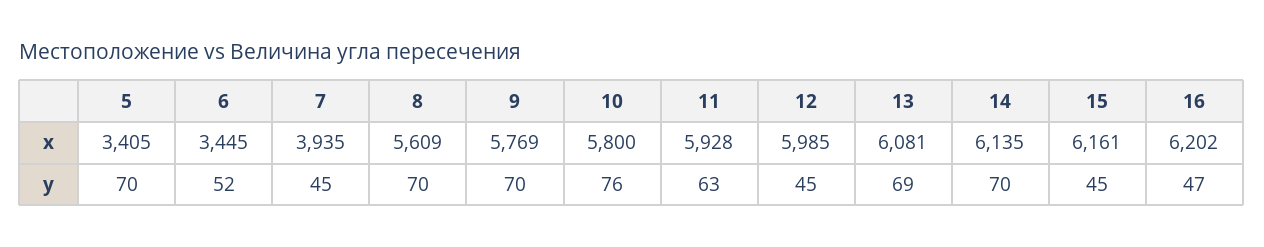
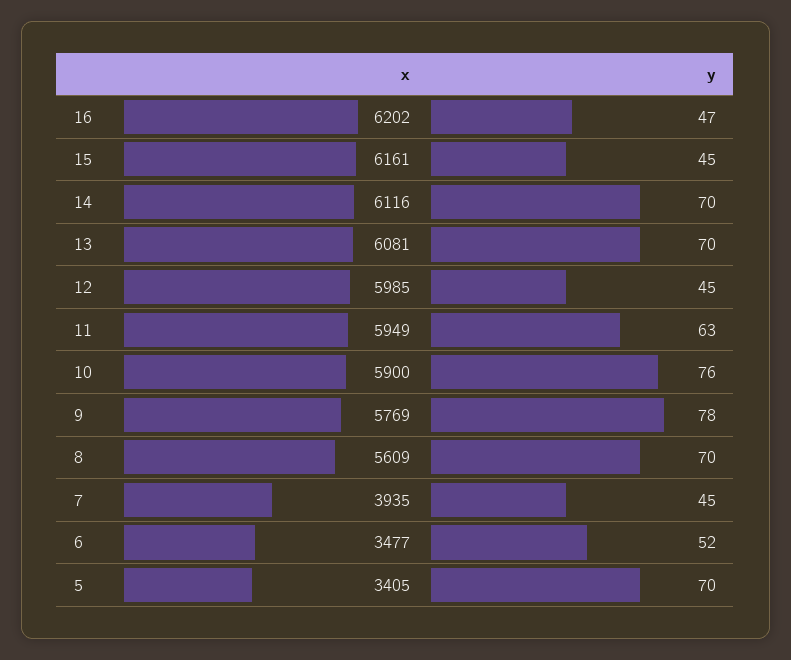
6, x: 3445 -> 3477
10, x: 5800 -> 5900
11, x: 5928 -> 5949
14, x: 6135 -> 6116
9, y: 70 -> 78
13, y: 69 -> 70

